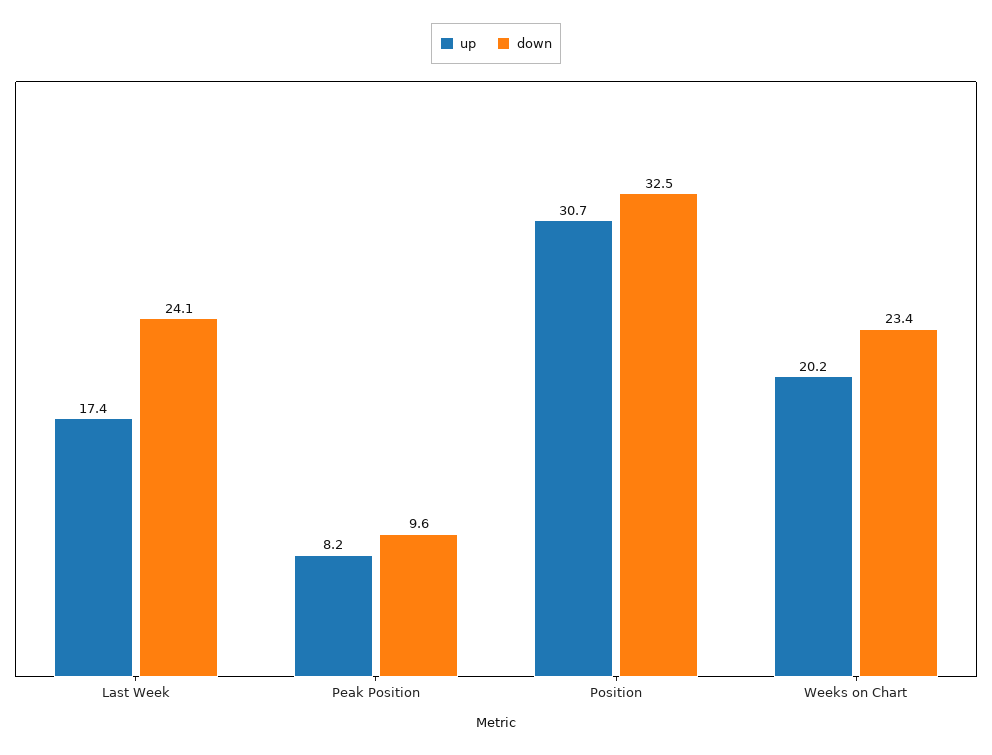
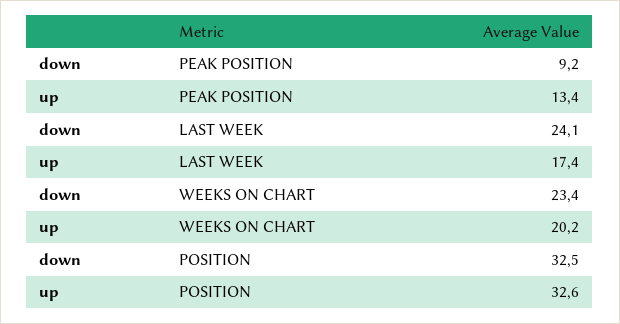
up, Peak Position: 8.2 -> 13.4
down, Peak Position: 9.6 -> 9.2
up, Position: 30.7 -> 32.6

